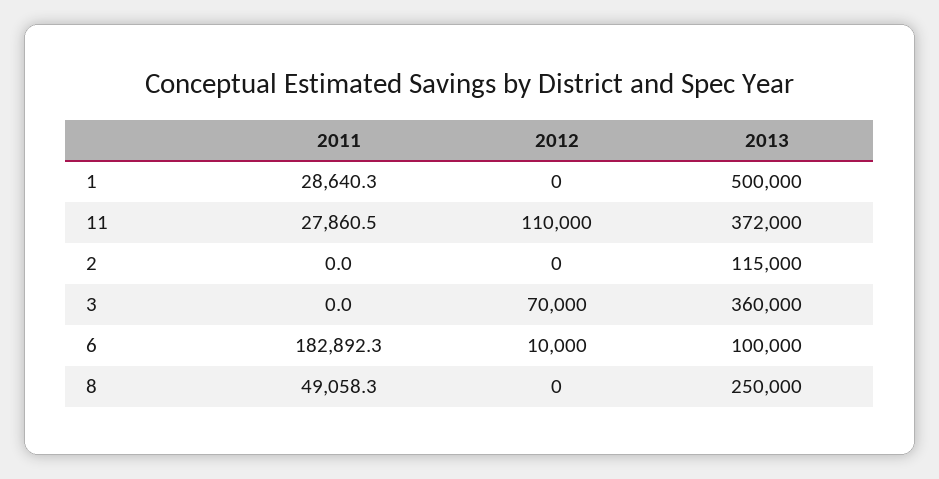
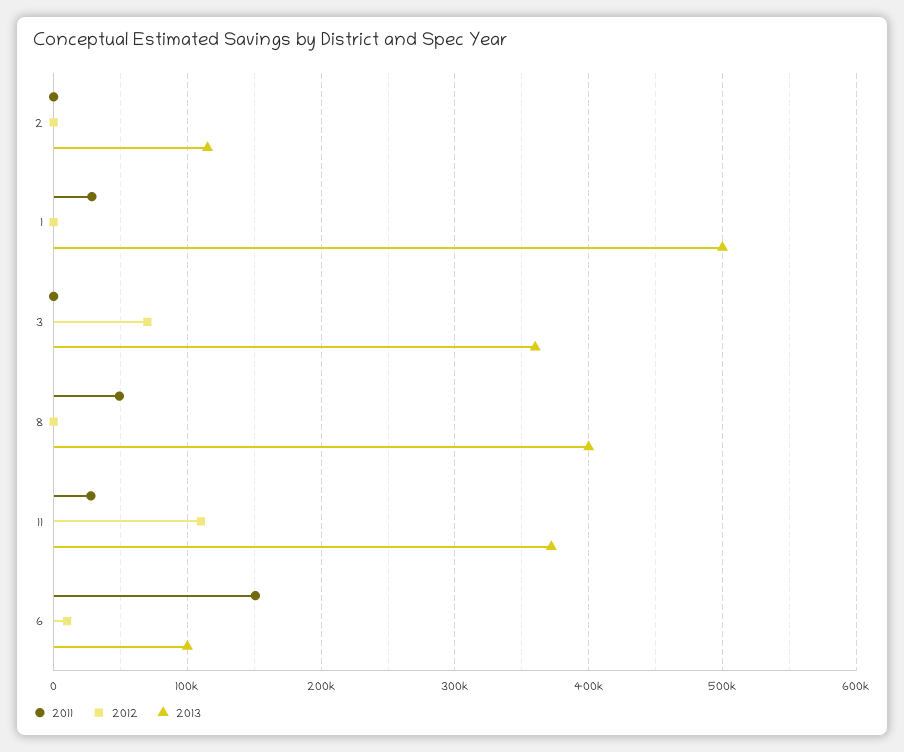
2011, 6: 182892.3 -> 150000
2013, 8: 250000 -> 400000

